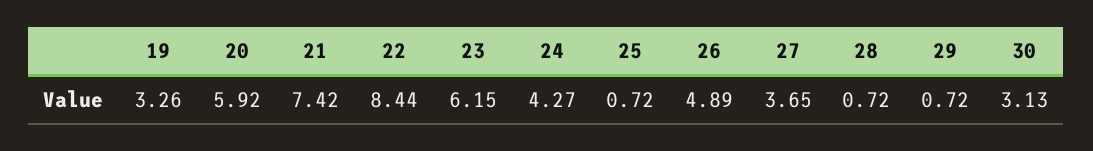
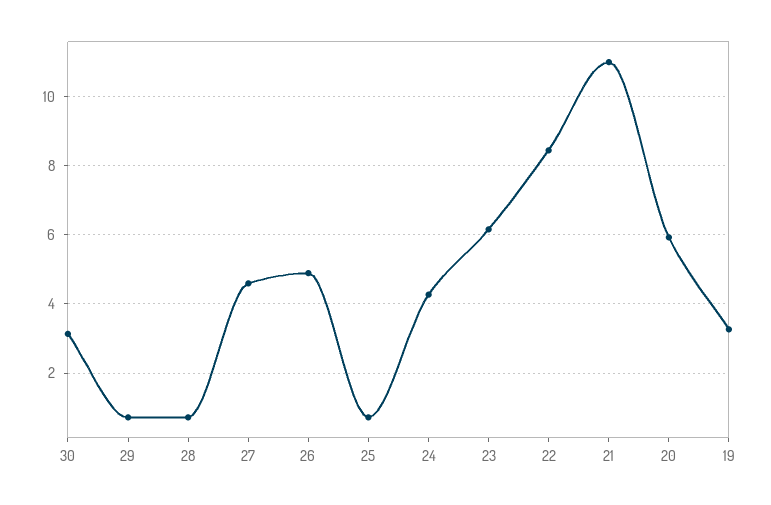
21: 7.42 -> 11
27: 3.65 -> 4.6

